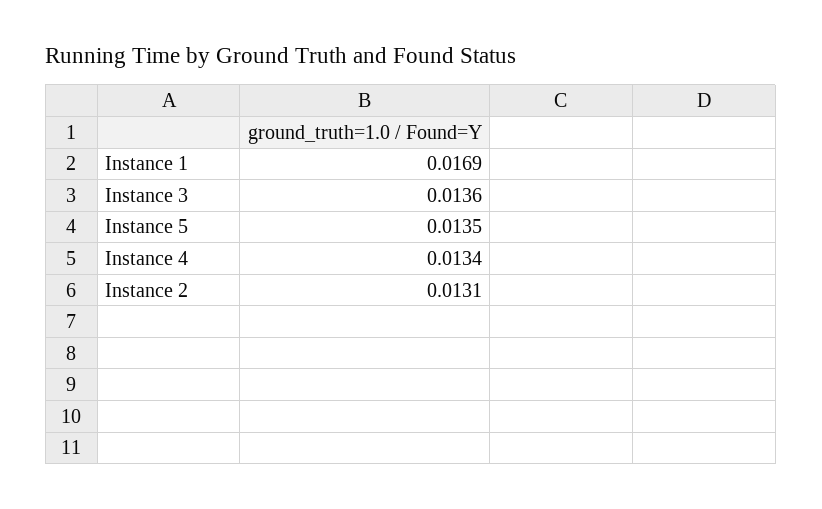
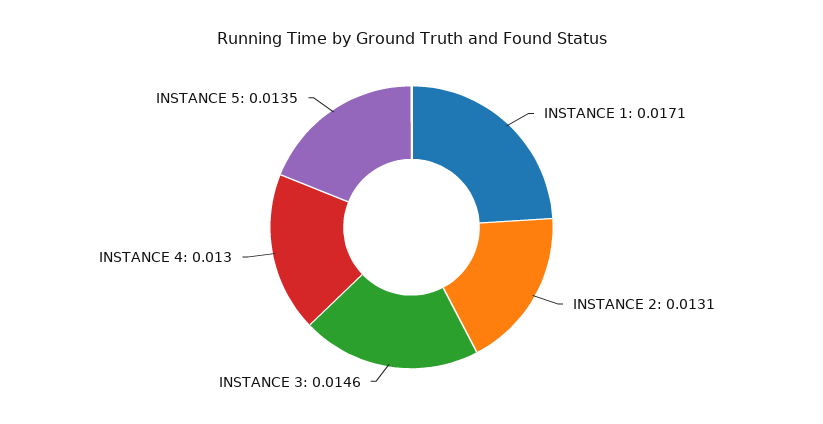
Instance 1: 0.0169 -> 0.0171
Instance 3: 0.0136 -> 0.0146
Instance 4: 0.0134 -> 0.013

